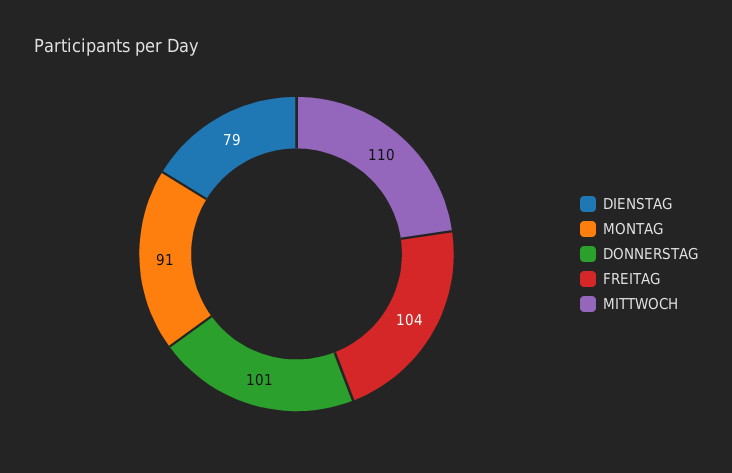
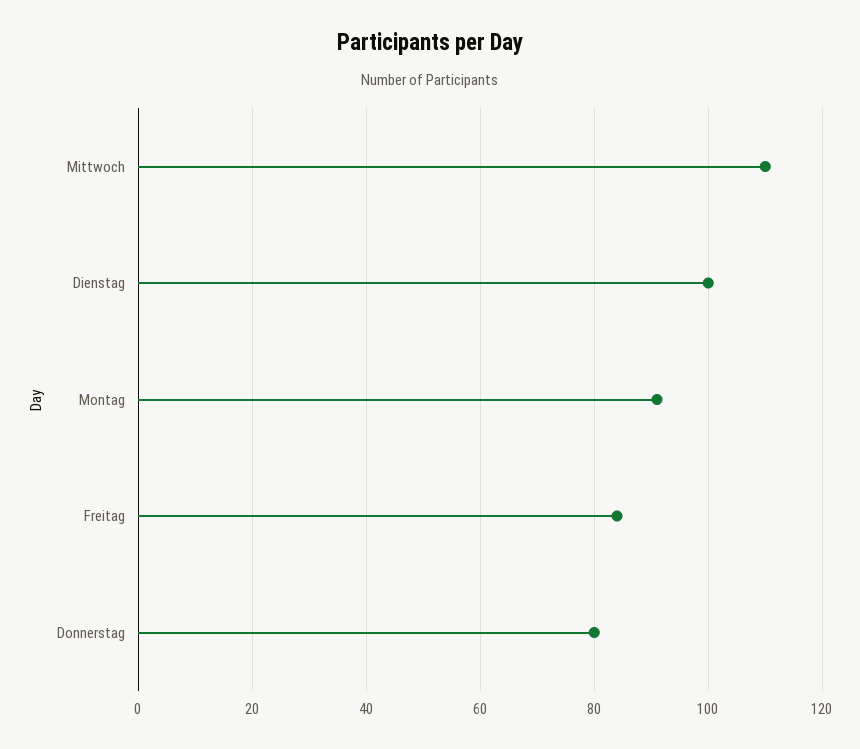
DIENSTAG: 79 -> 100
DONNERSTAG: 101 -> 80
FREITAG: 104 -> 85

